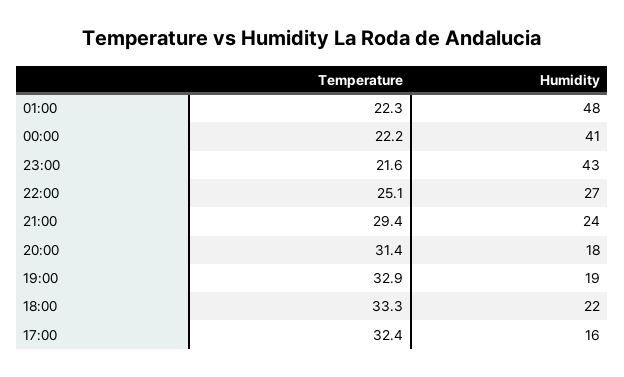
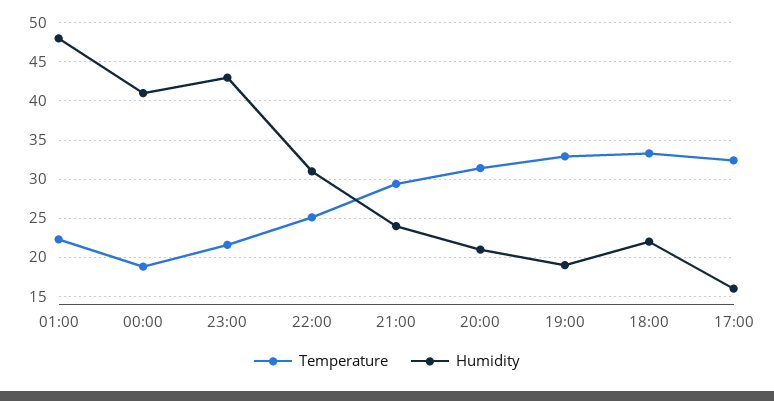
Temperature, 00:00: 22.2 -> 19
Humidity, 22:00: 27 -> 31
Humidity, 20:00: 18 -> 21

